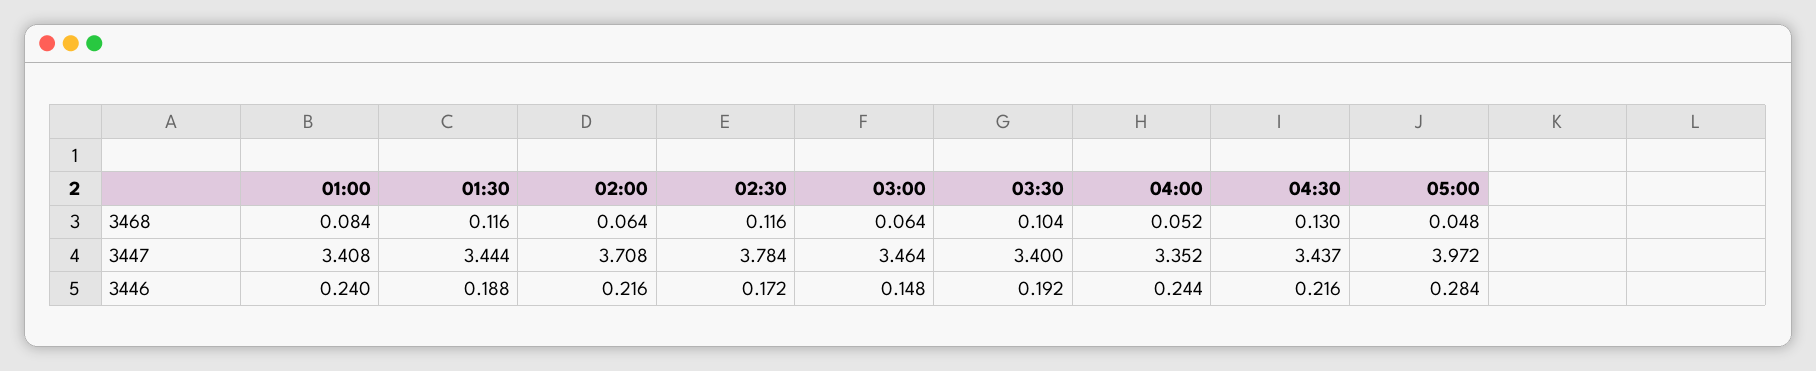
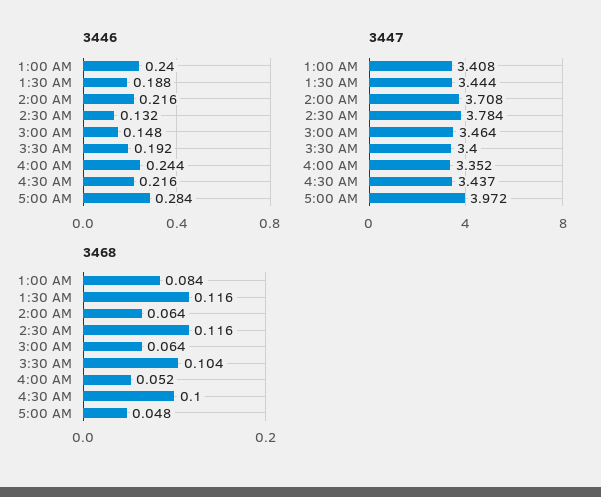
3468, 04:30: 0.13 -> 0.1
3446, 02:30: 0.172 -> 0.132

